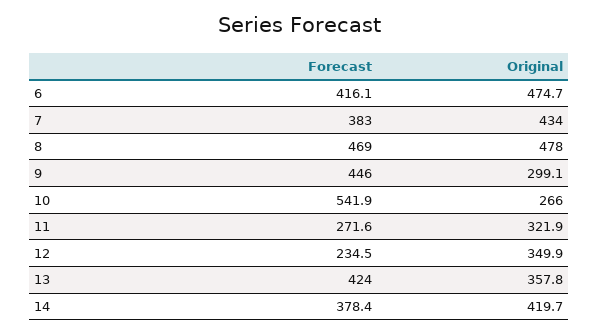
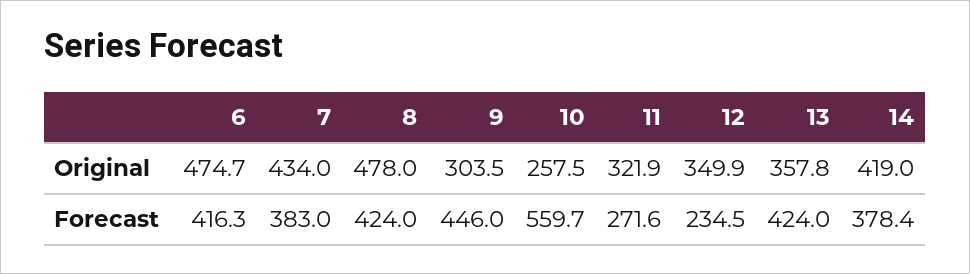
Forecast, 6: 416.1 -> 416.3
Forecast, 8: 469 -> 424
Original, 9: 299.1 -> 303.5
Forecast, 10: 541.9 -> 559.7
Original, 10: 266 -> 257.5
Original, 14: 419.7 -> 419

